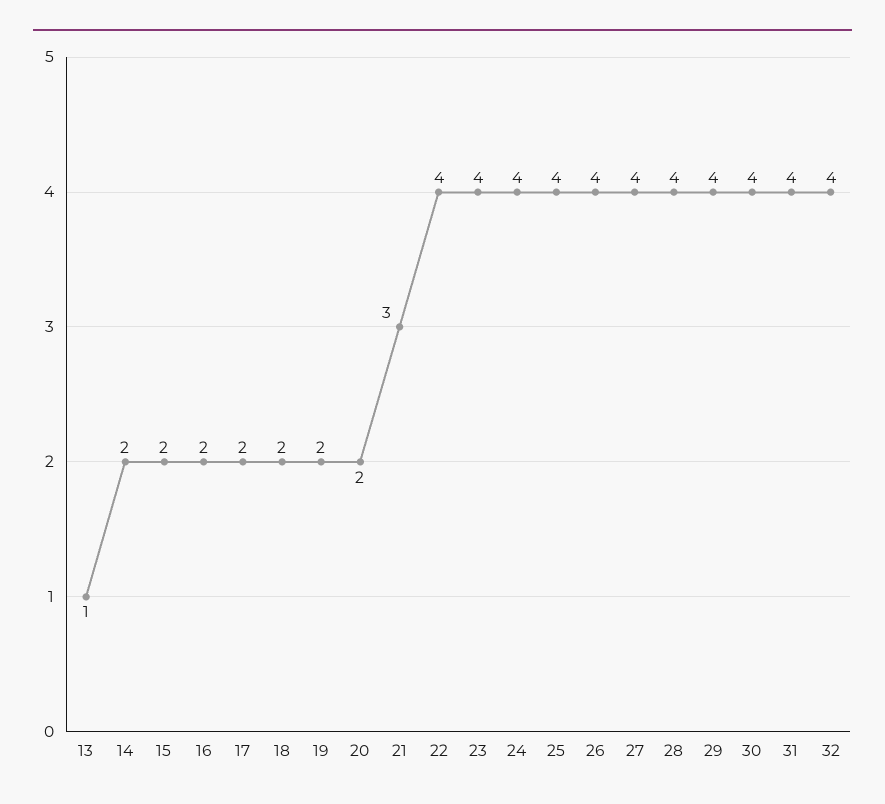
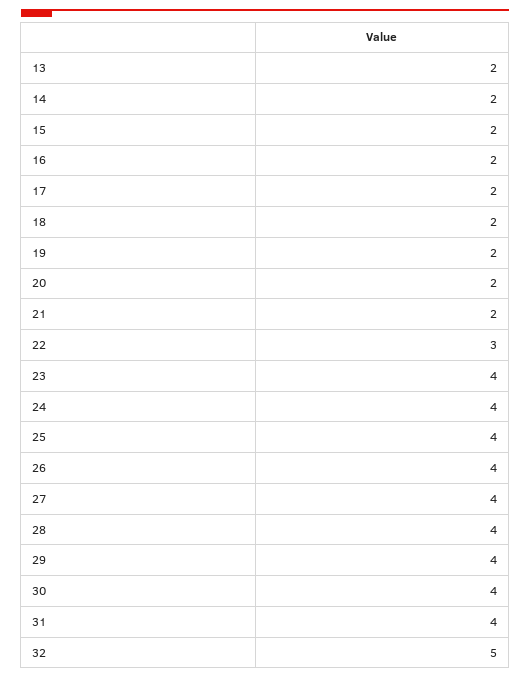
13: 1 -> 2
21: 3 -> 2
22: 4 -> 3
32: 4 -> 5

